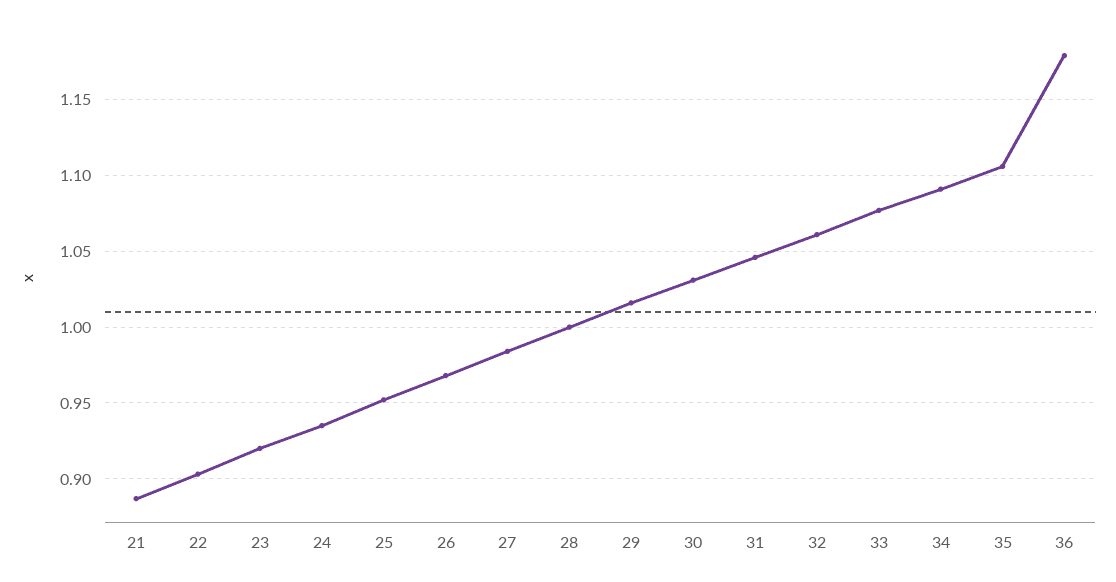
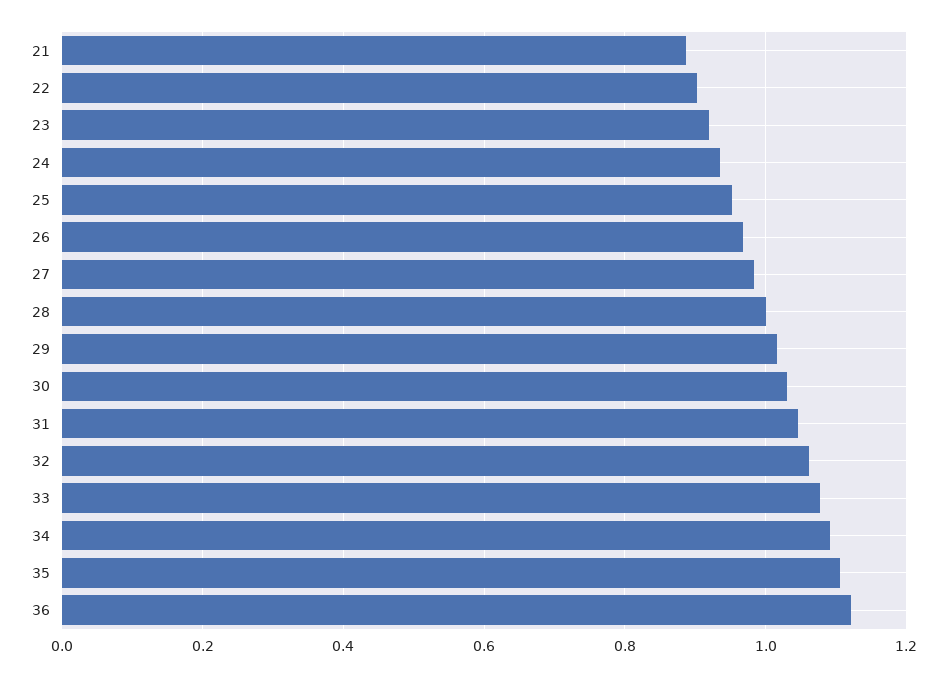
36: 1.18 -> 1.12

